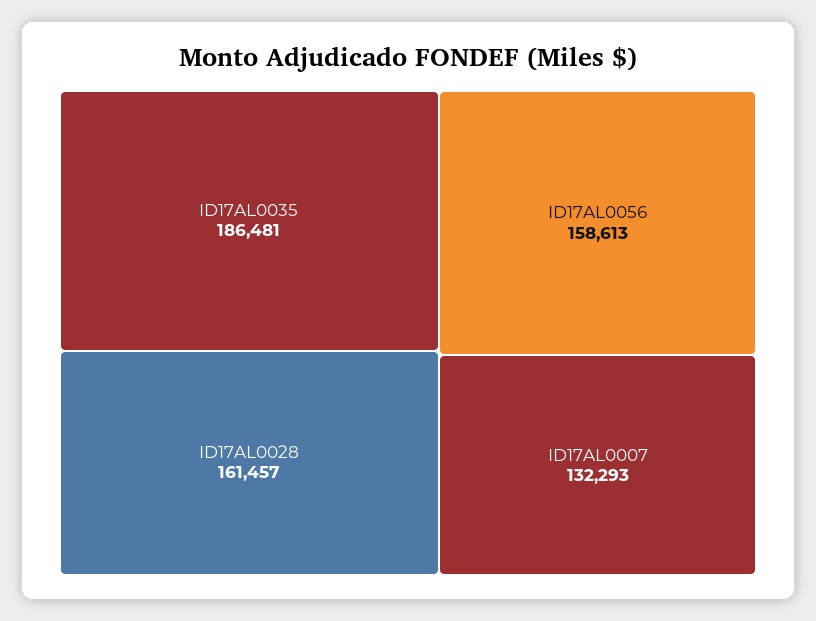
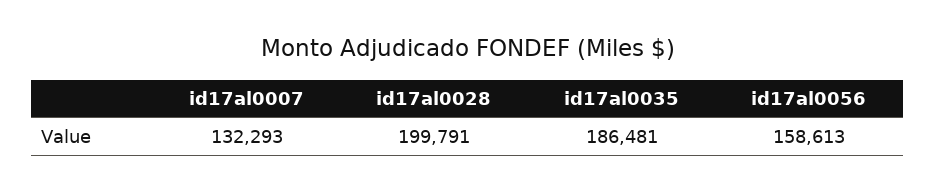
ID17AL0028: 161457 -> 199791

